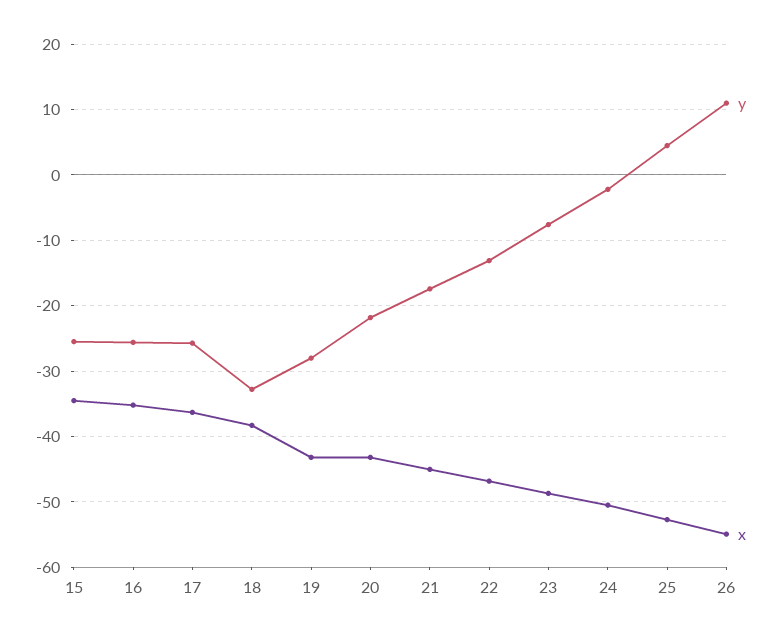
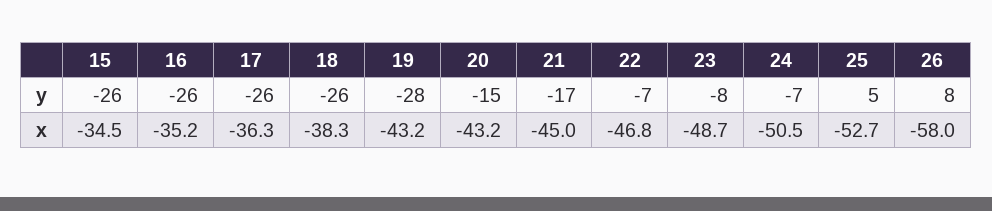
y, 18: -33 -> -26
y, 20: -22 -> -15
y, 22: -13 -> -7
y, 24: -2 -> -7
y, 26: 11 -> 8
x, 26: -55 -> -58

